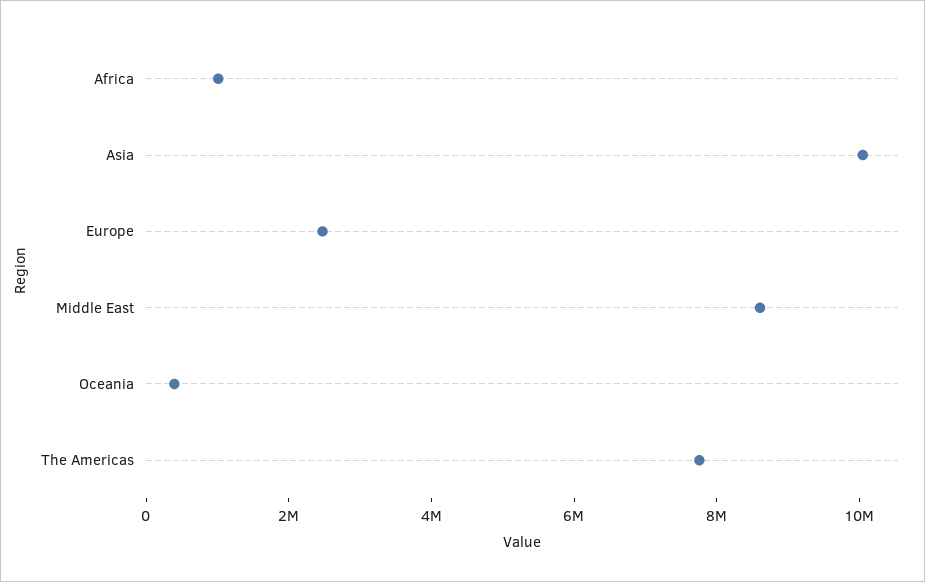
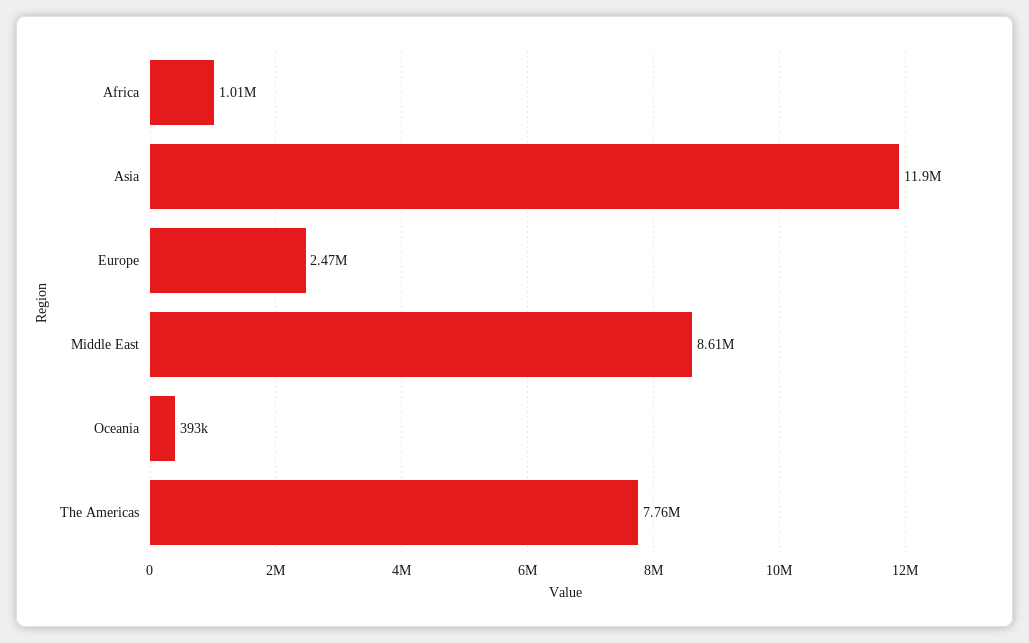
Asia: 10000000 -> 11900000

